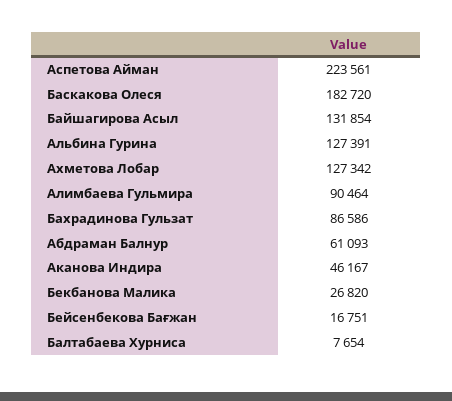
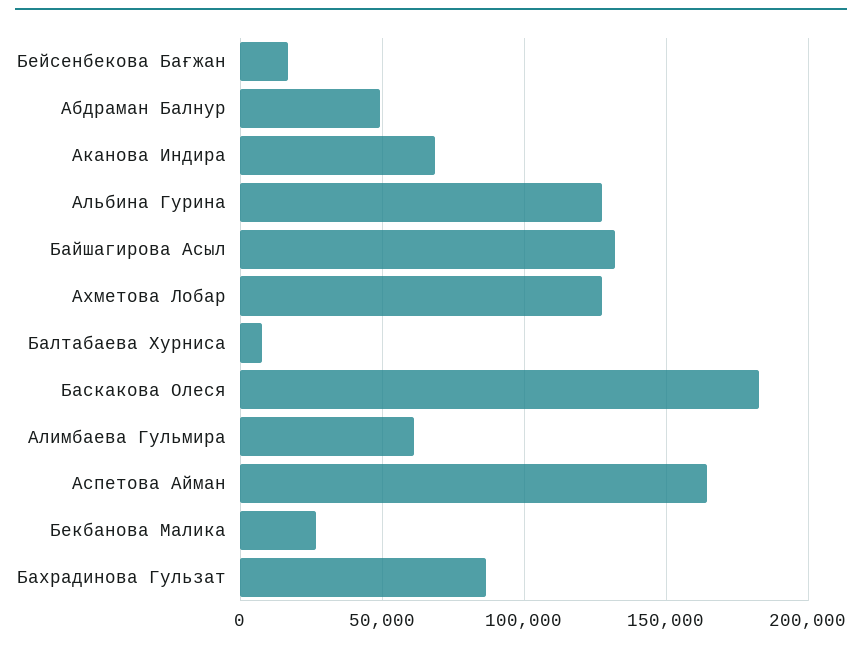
Аспетова Айман: 223561 -> 165000
Алимбаева Гульмира: 90464 -> 60000
Абдраман Балнур: 61093 -> 50000
Аканова Индира: 46167 -> 70000

